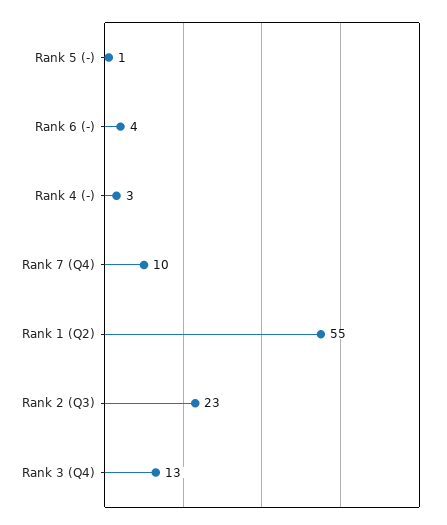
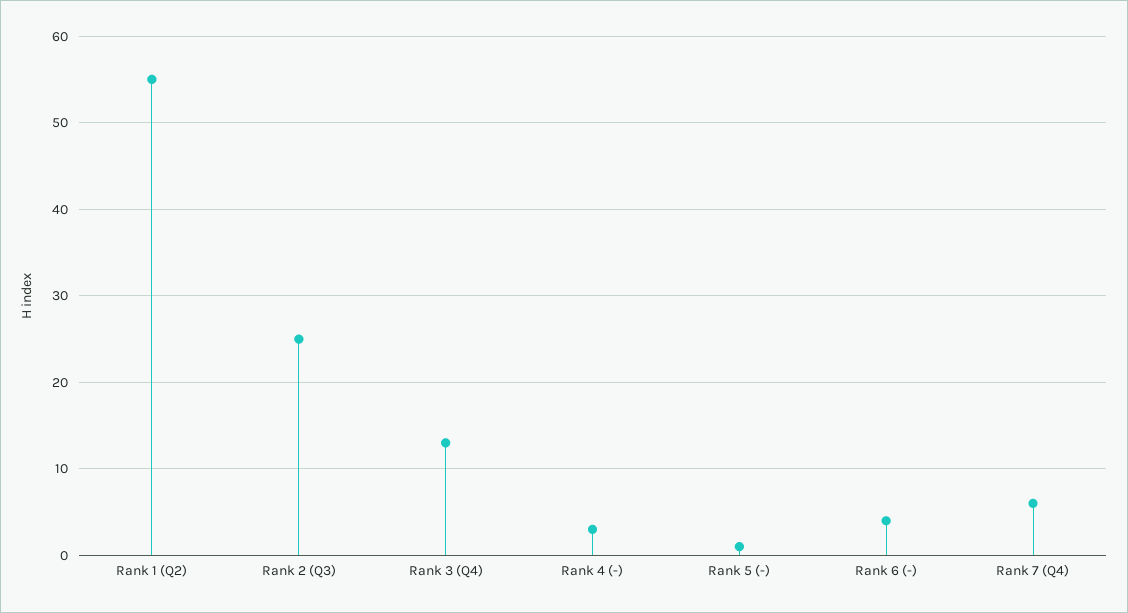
Rank 7 (Q4): 10 -> 6
Rank 2 (Q3): 23 -> 25

